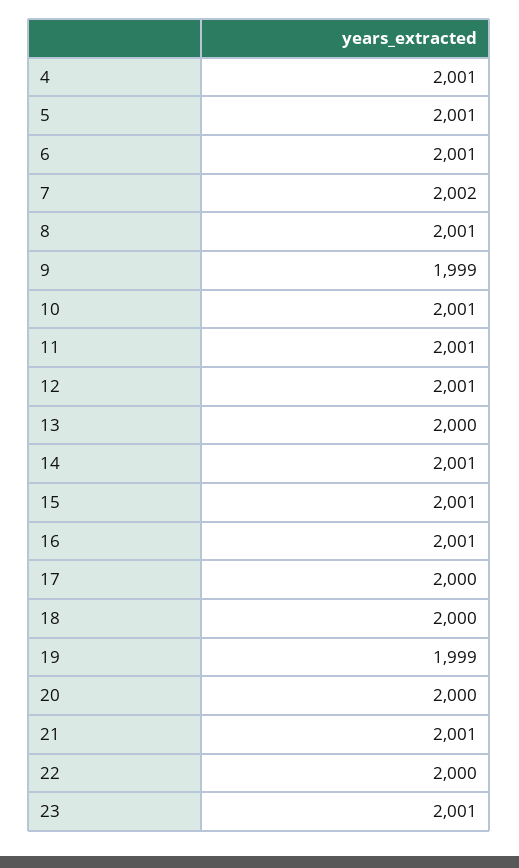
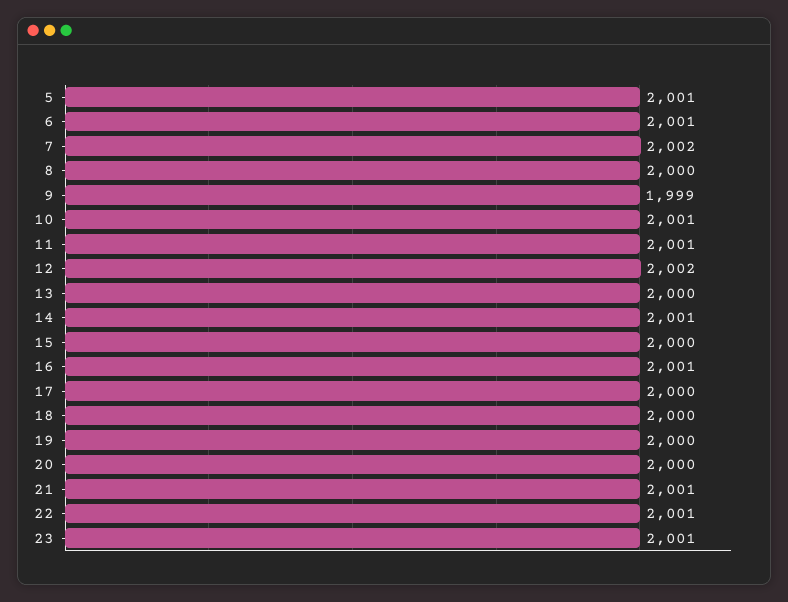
4: 2001 -> none
8: 2001 -> 2000
12: 2001 -> 2002
15: 2001 -> 2000
19: 1999 -> 2000
22: 2000 -> 2001

